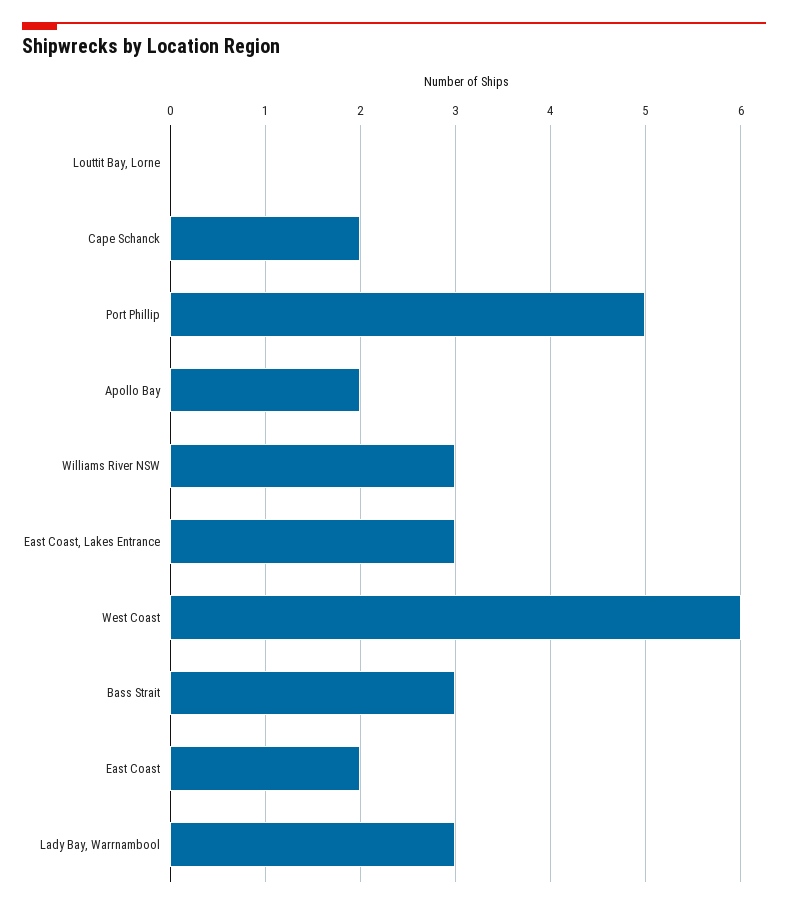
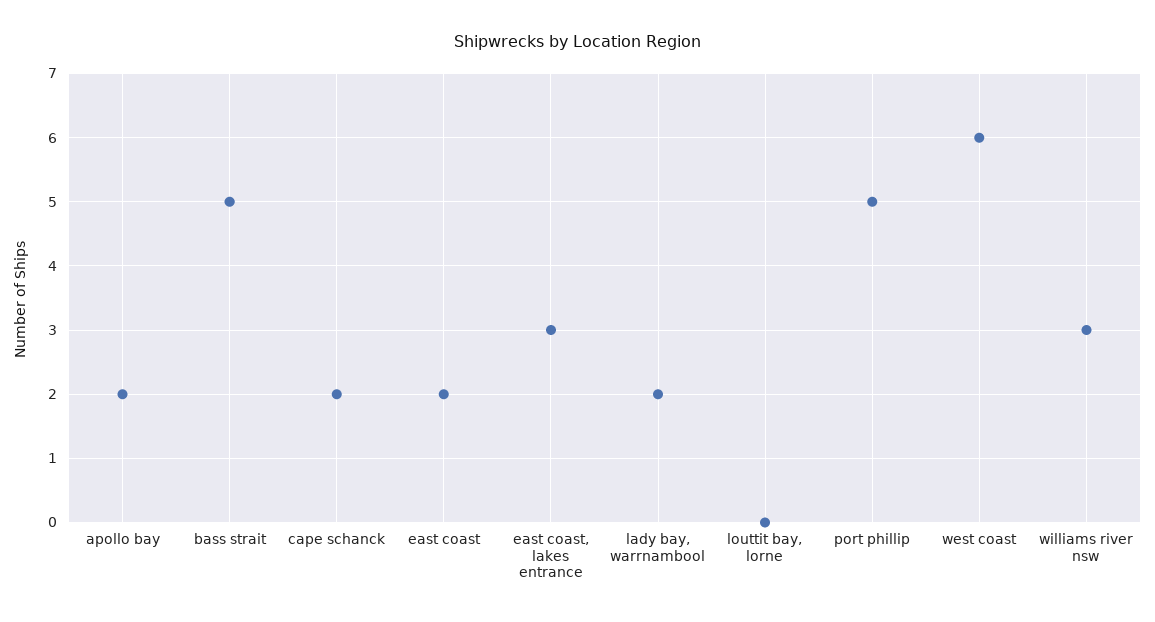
Bass Strait: 3 -> 5
Lady Bay, Warrnambool: 3 -> 2

